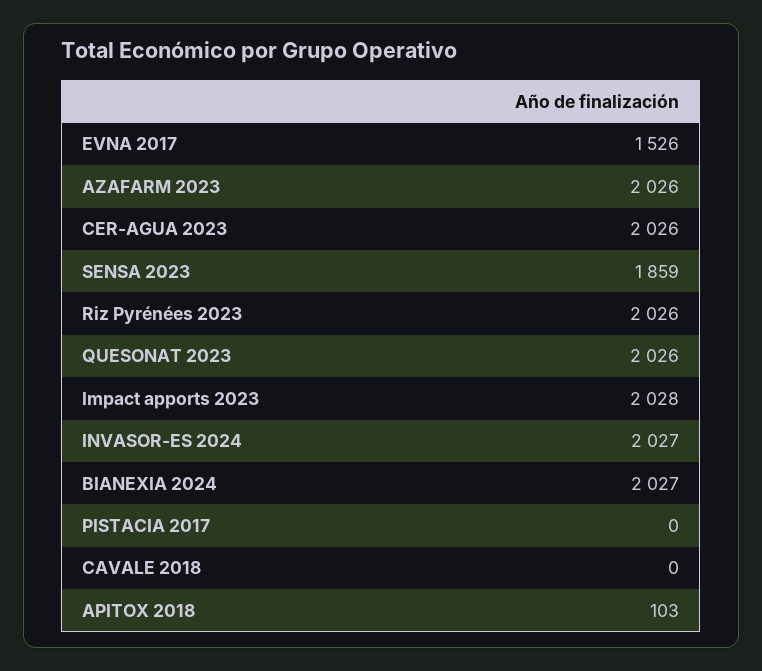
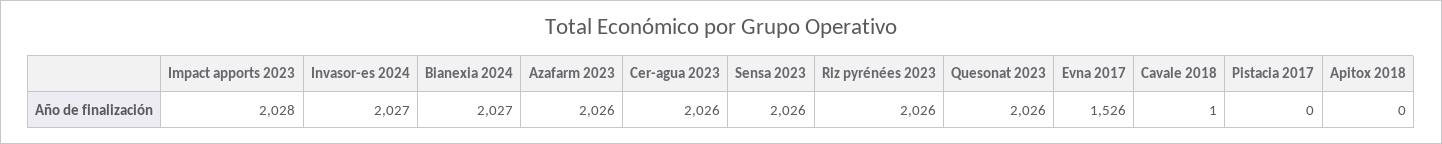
SENSA 2023: 1859 -> 2026
CAVALE 2018: 0 -> 1
APITOX 2018: 103 -> 0

